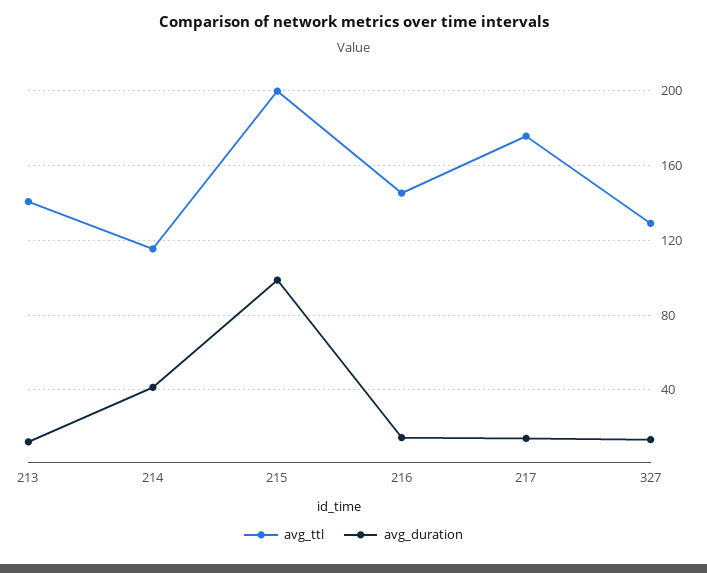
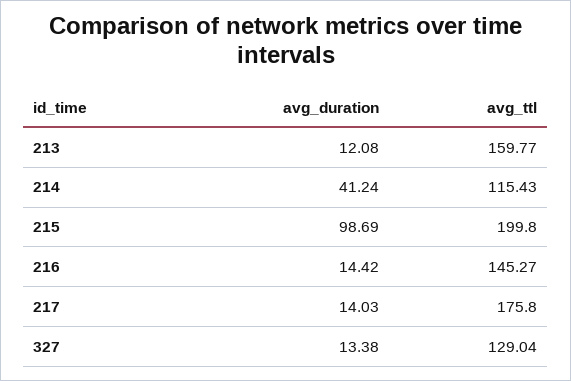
avg_ttl, 213: 140 -> 159.77

